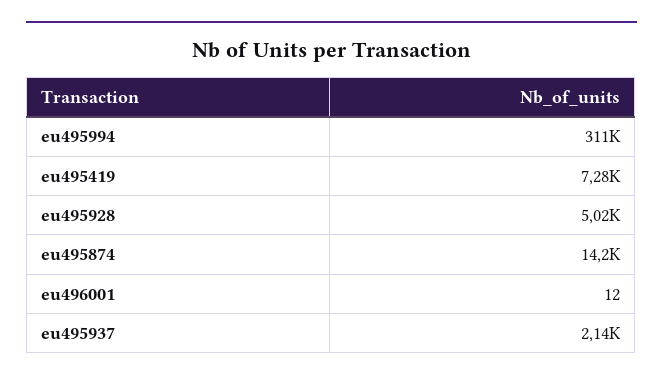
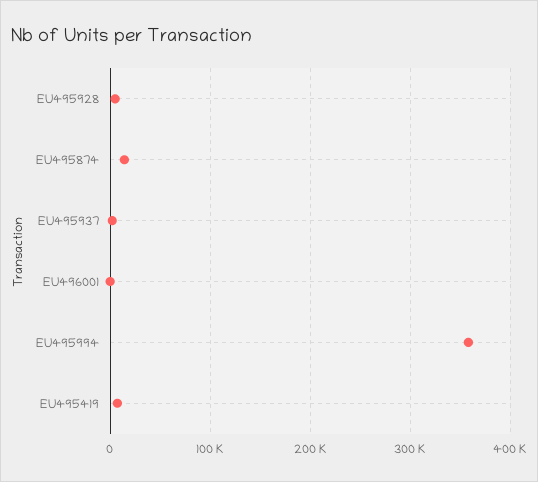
eu495994: 311000 -> 360000

